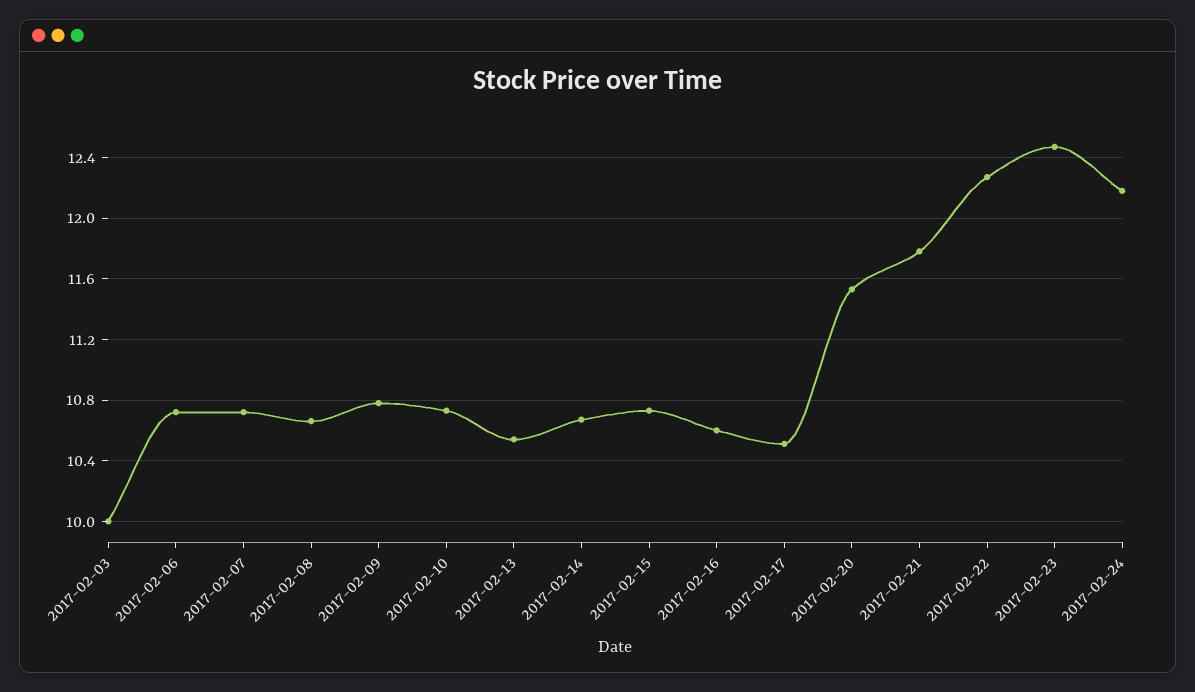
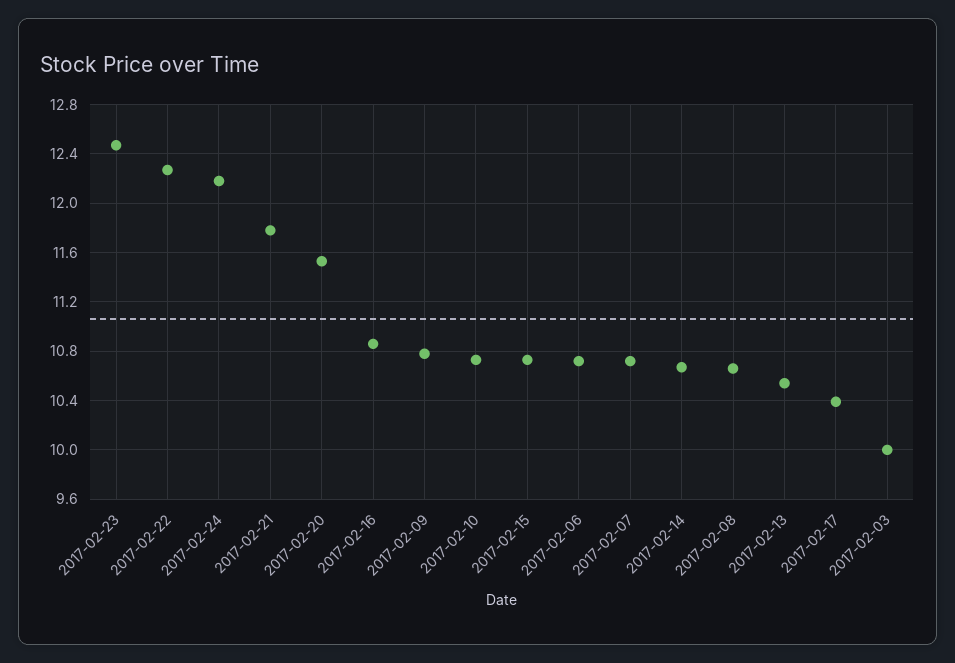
2017-02-16: 10.6 -> 10.85
2017-02-17: 10.5 -> 10.4

